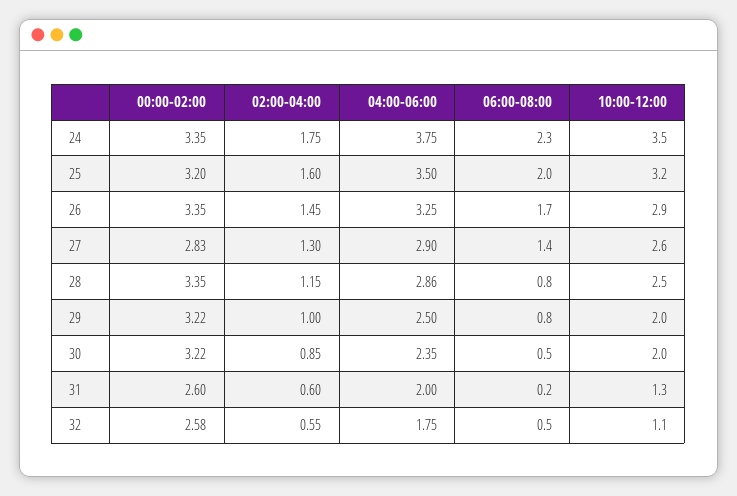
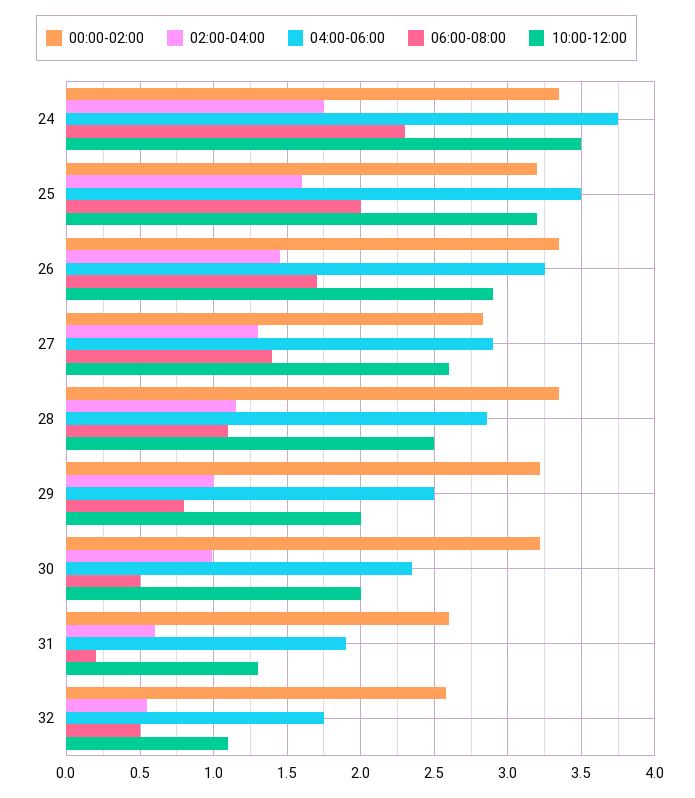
06:00-08:00, 28: 0.8 -> 1.1
02:00-04:00, 30: 0.85 -> 1
04:00-06:00, 31: 2 -> 1.9

